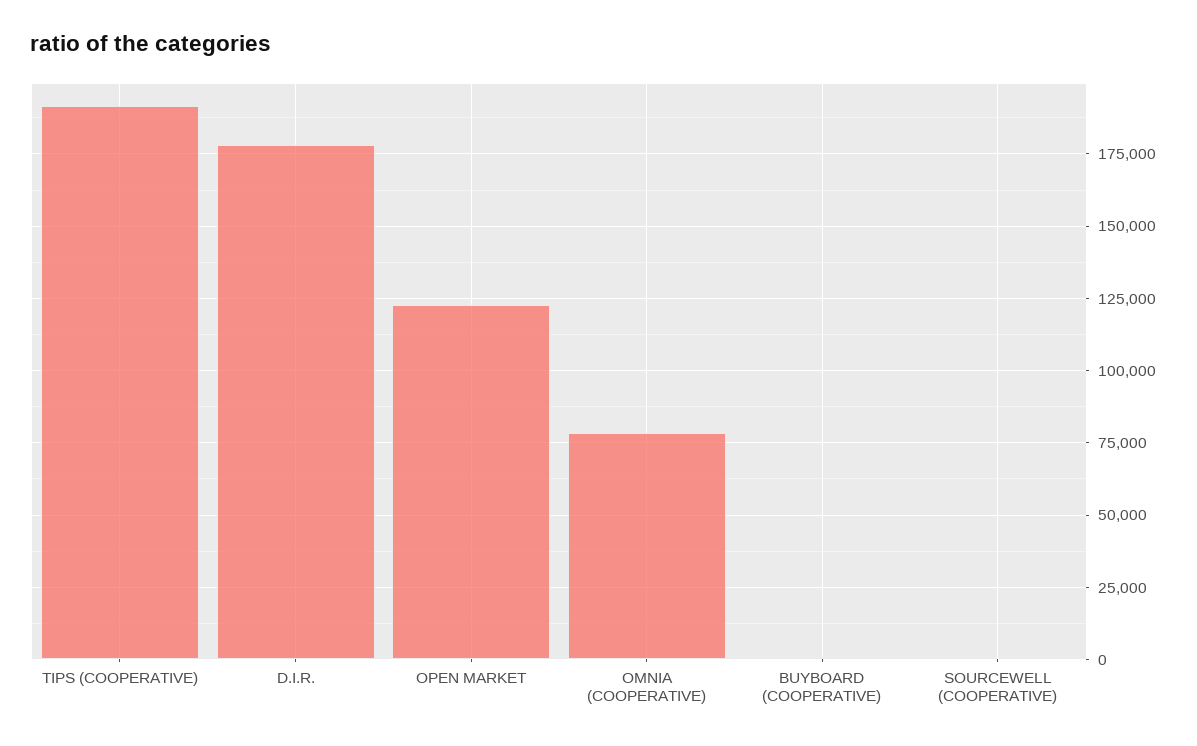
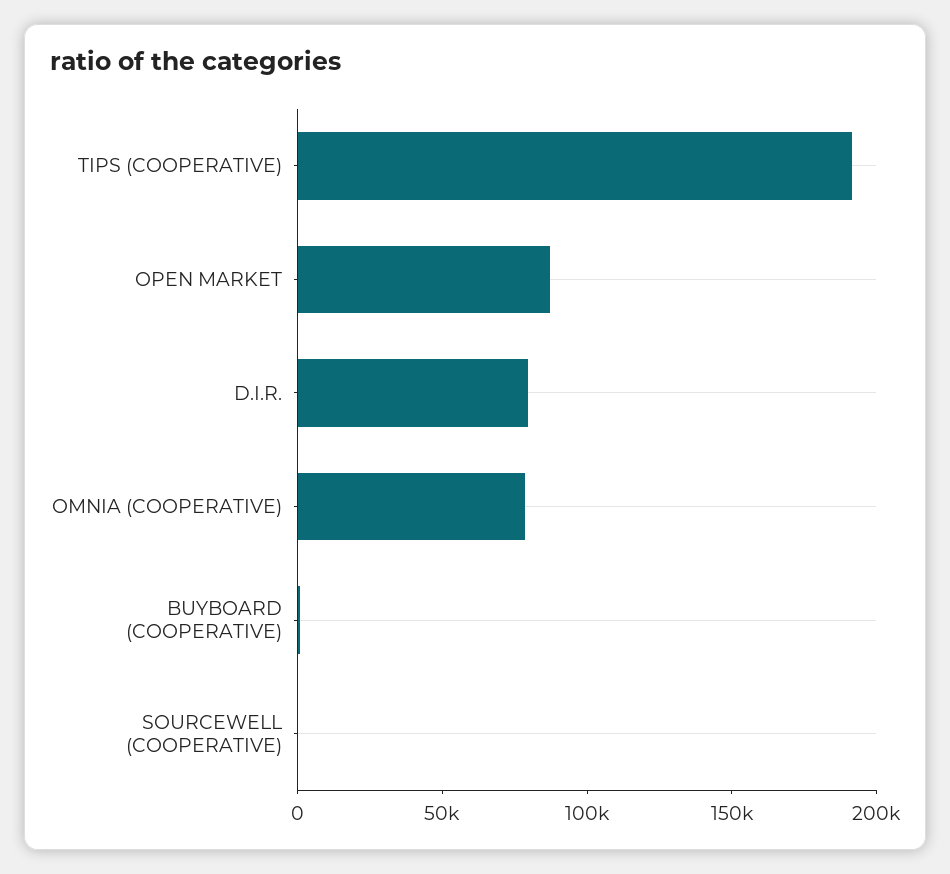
D.I.R.: 177500 -> 80000
OPEN MARKET: 122500 -> 90000

